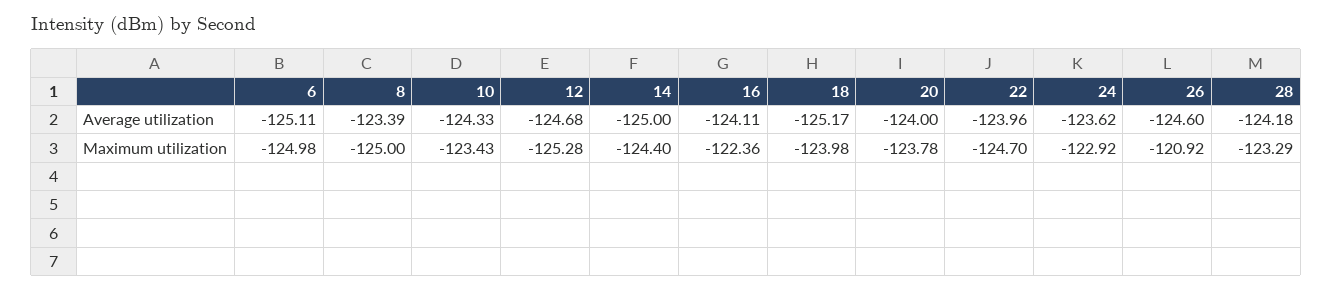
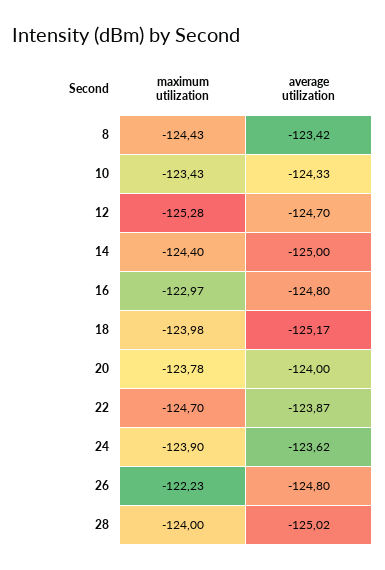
6, Average utilization: -125.11 -> none
8, Average utilization: -123.39 -> -123.42
12, Average utilization: -124.68 -> -124.7
16, Average utilization: -124.11 -> -124.8
22, Average utilization: -123.96 -> -123.87
26, Average utilization: -124.6 -> -124.8
28, Average utilization: -124.18 -> -125.02
6, Maximum utilization: -124.98 -> none
8, Maximum utilization: -125 -> -124.43
16, Maximum utilization: -122.36 -> -122.97
24, Maximum utilization: -122.92 -> -123.9
26, Maximum utilization: -120.92 -> -122.23
28, Maximum utilization: -123.29 -> -124

